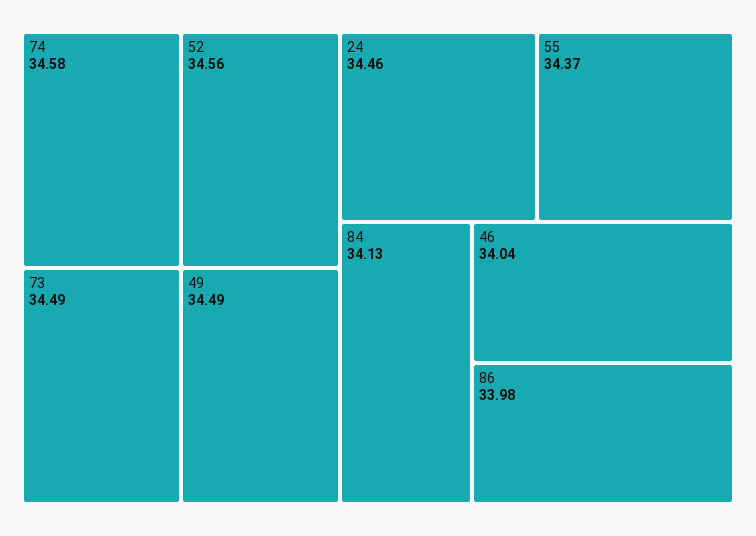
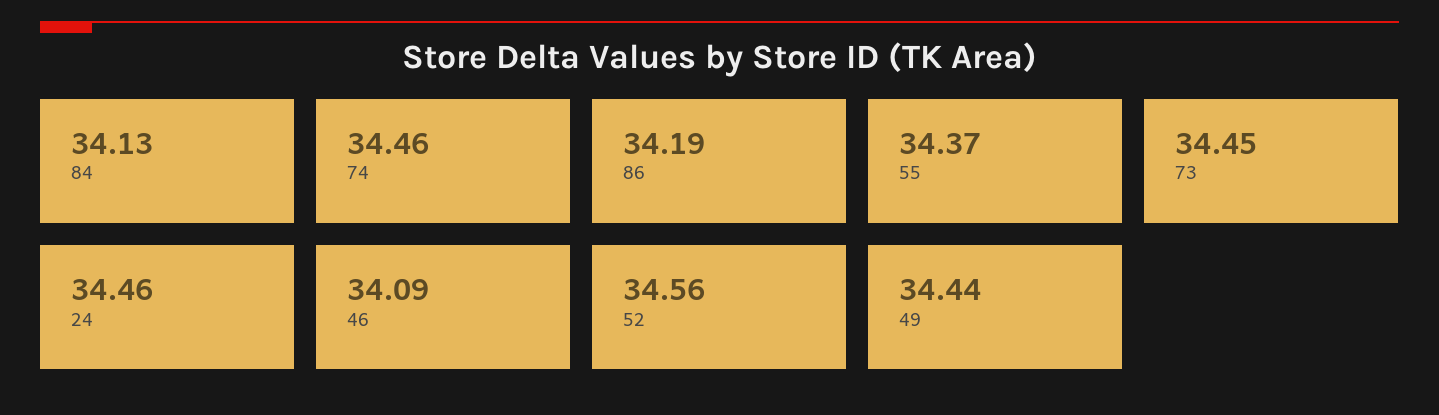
74: 34.58 -> 34.46
73: 34.49 -> 34.45
49: 34.49 -> 34.44
46: 34.04 -> 34.09
86: 33.98 -> 34.19

